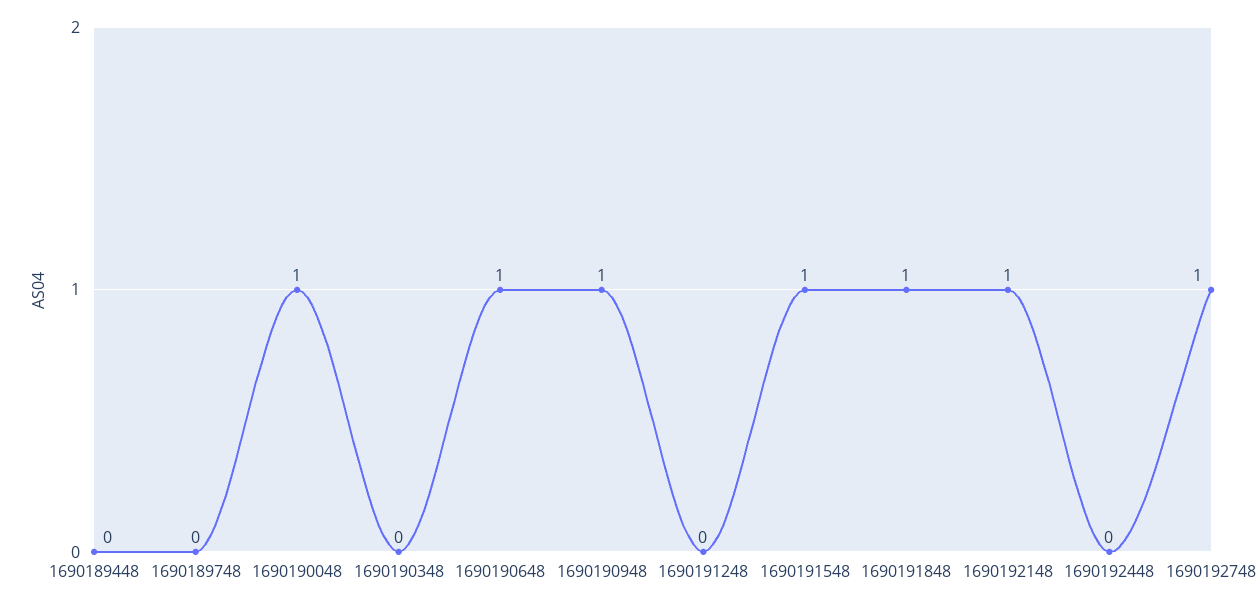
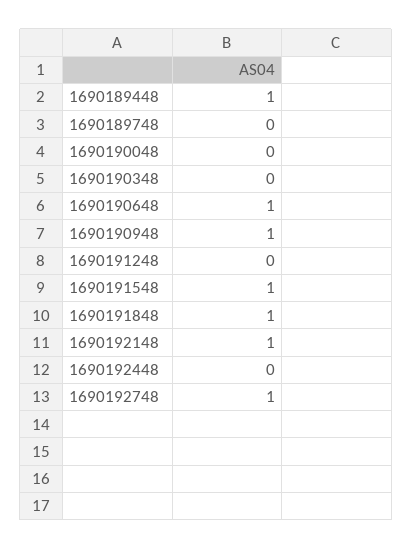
1690189448: 0 -> 1
1690190048: 1 -> 0

